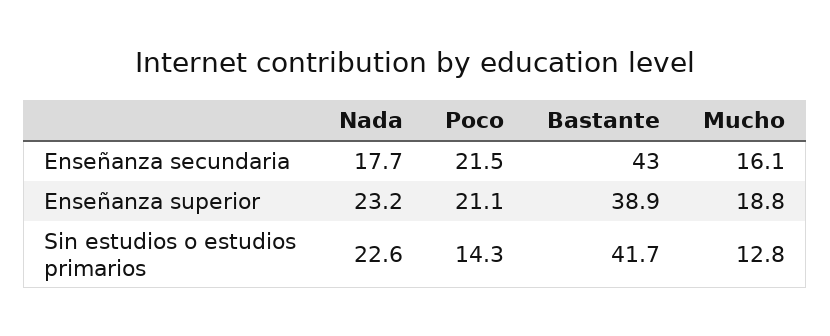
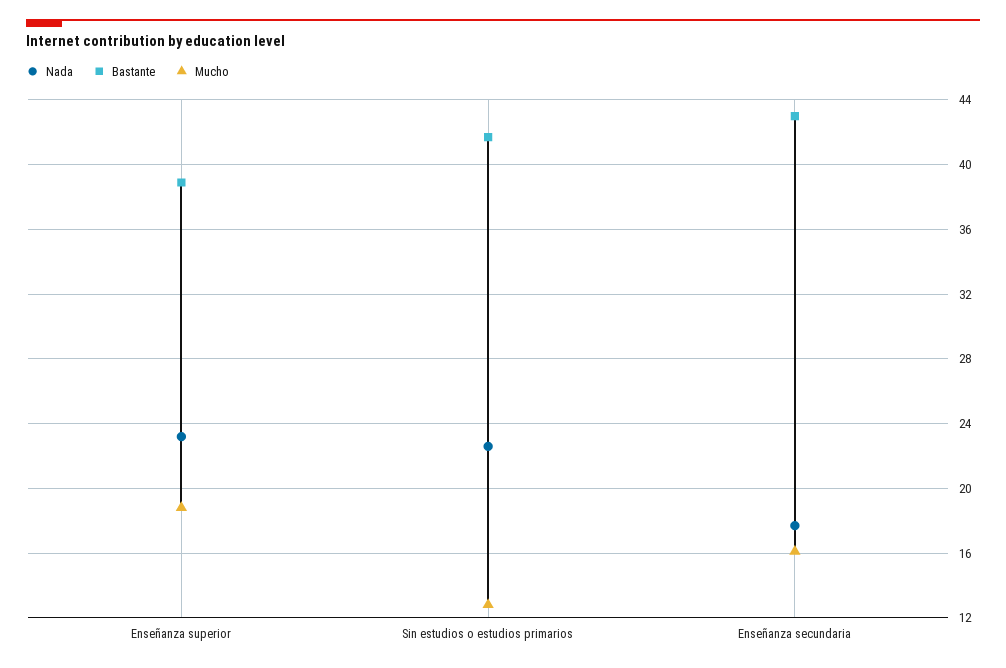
Poco, Enseñanza secundaria: 21.5 -> none
Poco, Enseñanza superior: 21.1 -> none
Poco, Sin estudios o estudios primarios: 14.3 -> none

